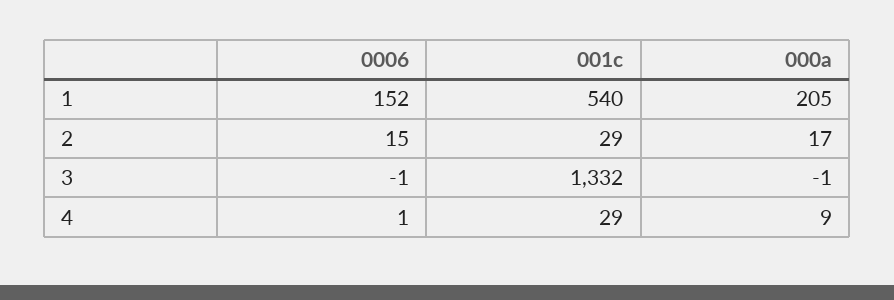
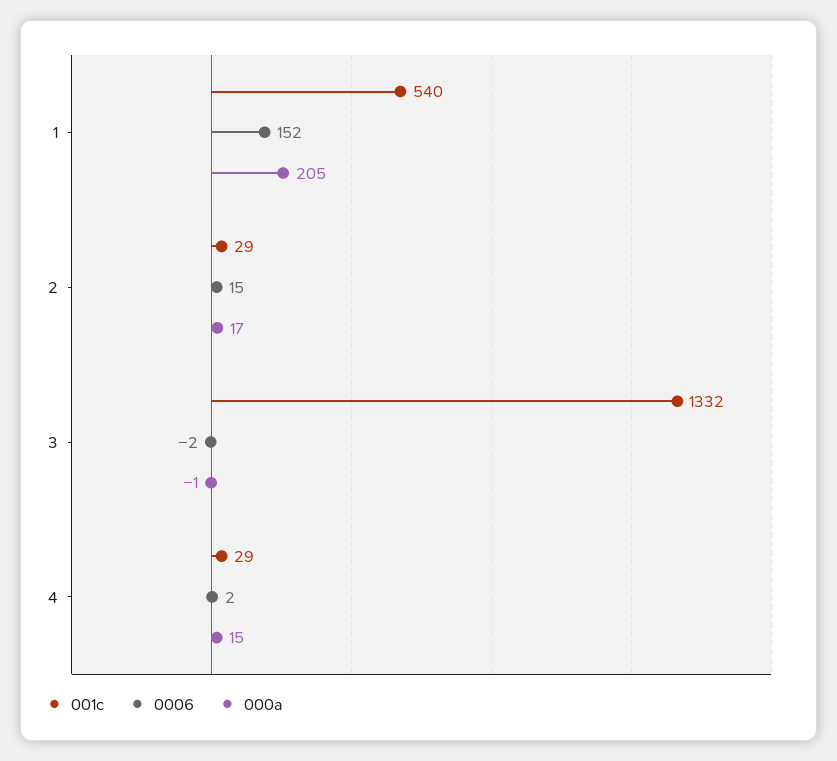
0006, 3: -1 -> -2
0006, 4: 1 -> 2
000a, 4: 9 -> 15

